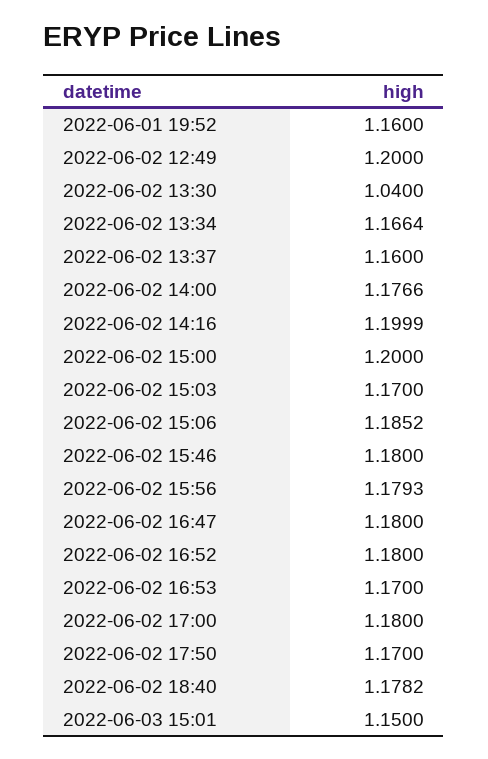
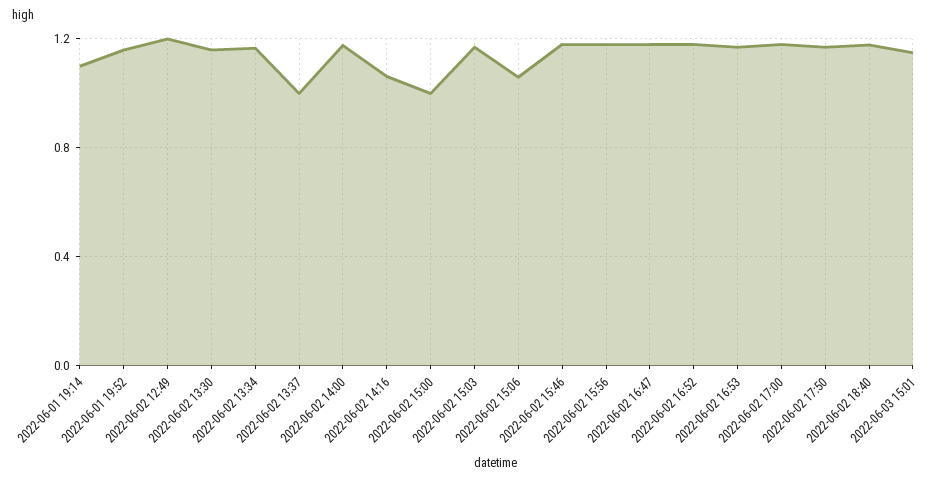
2022-06-02 13:30: 1.04 -> 1.15
2022-06-02 13:37: 1.16 -> 1
2022-06-02 14:16: 1.1999 -> 1.05
2022-06-02 15:00: 1.2 -> 1
2022-06-02 15:06: 1.1852 -> 1.05
2022-06-01 19:14: none -> 1.1

